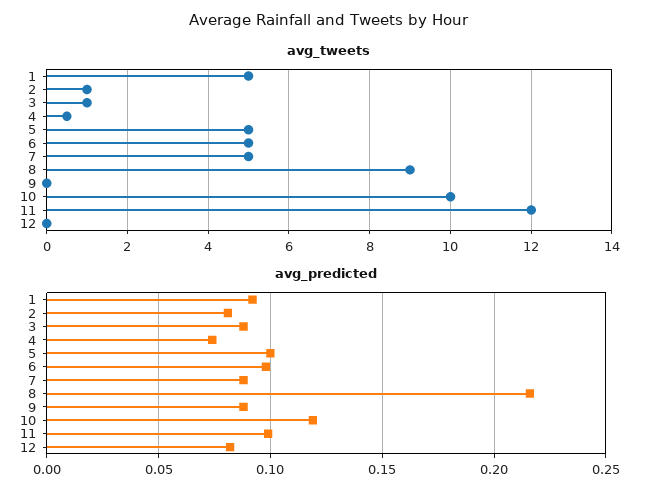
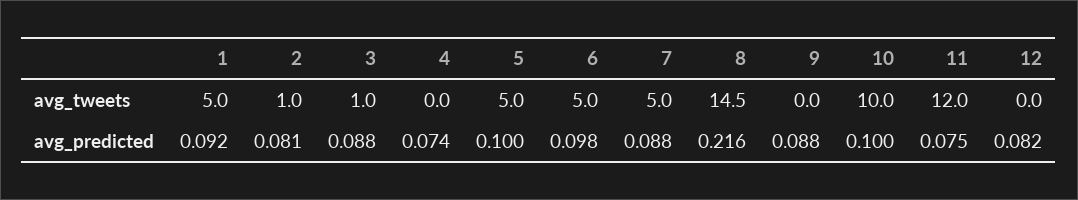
avg_tweets, 4: 0.5 -> 0
avg_tweets, 8: 9 -> 14.5
avg_predicted, 10: 0.12 -> 0.1
avg_predicted, 11: 0.1 -> 0.075

